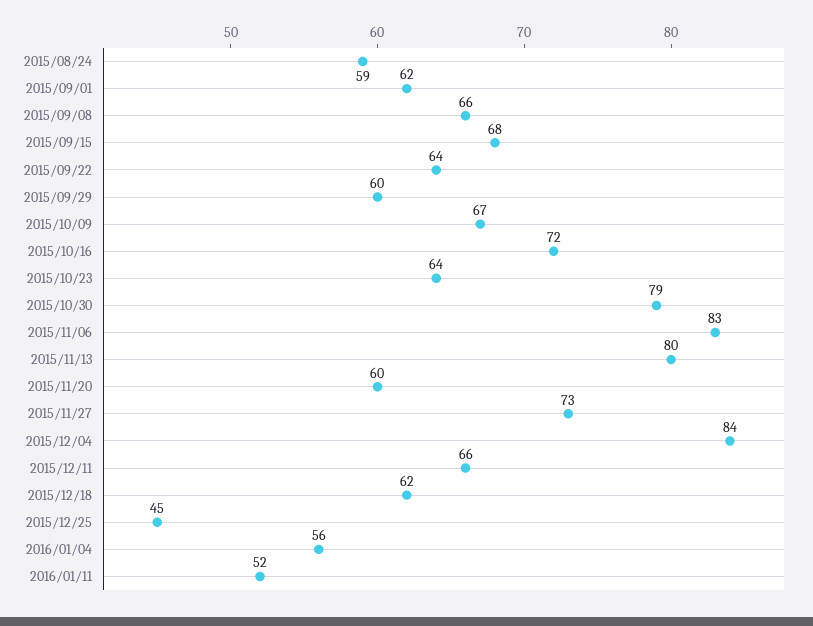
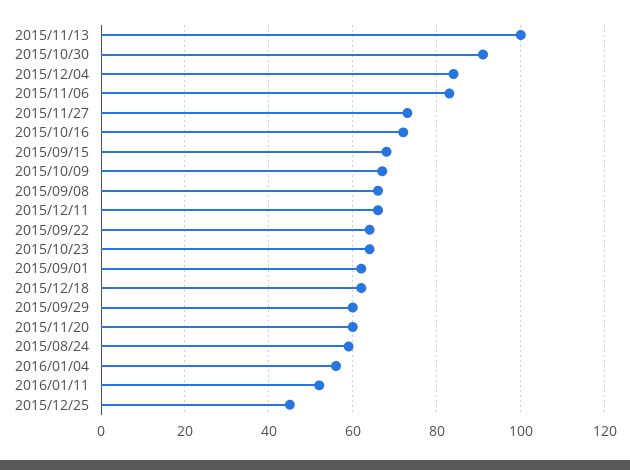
2015/10/30: 79 -> 90
2015/11/13: 80 -> 100

